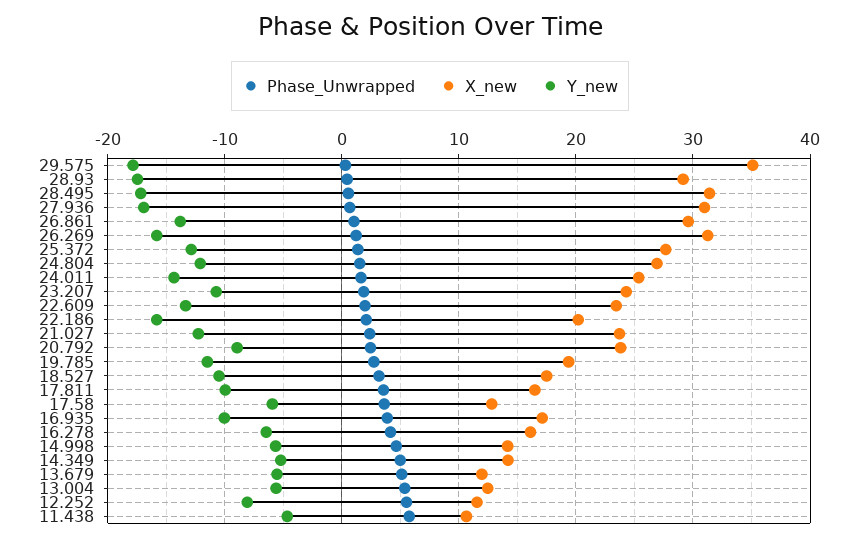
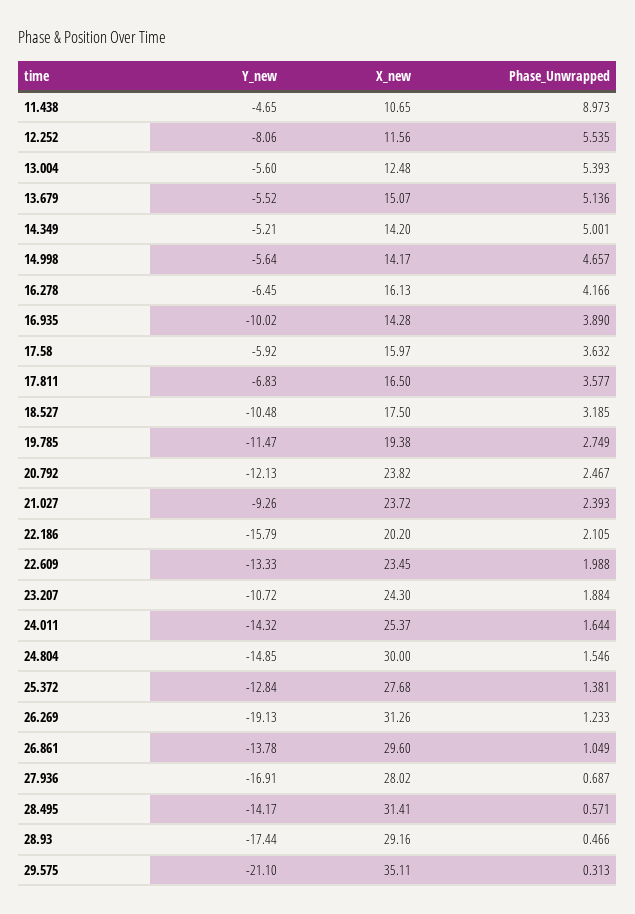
Y_new, 29.575: -18 -> -21.1
Y_new, 28.495: -17 -> -14.17
X_new, 27.936: 31 -> 28.02
Y_new, 26.269: -16 -> -19.13
X_new, 24.804: 27 -> 30
Y_new, 24.804: -12 -> -14.85
Y_new, 21.027: -12 -> -9.26
Y_new, 20.792: -9 -> -12.13
Y_new, 17.811: -10 -> -6.83
X_new, 17.58: 13 -> 15.97
X_new, 16.935: 17 -> 14.28
X_new, 13.679: 12 -> 15.07
Phase_Unwrapped, 11.438: 6 -> 8.973

